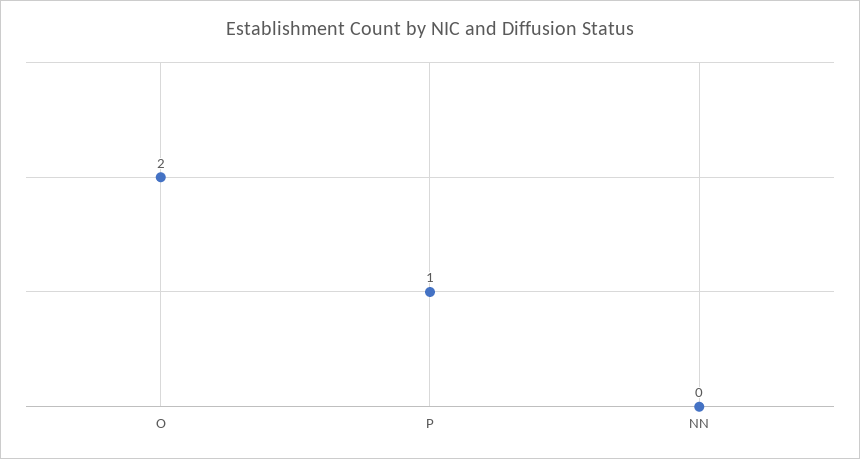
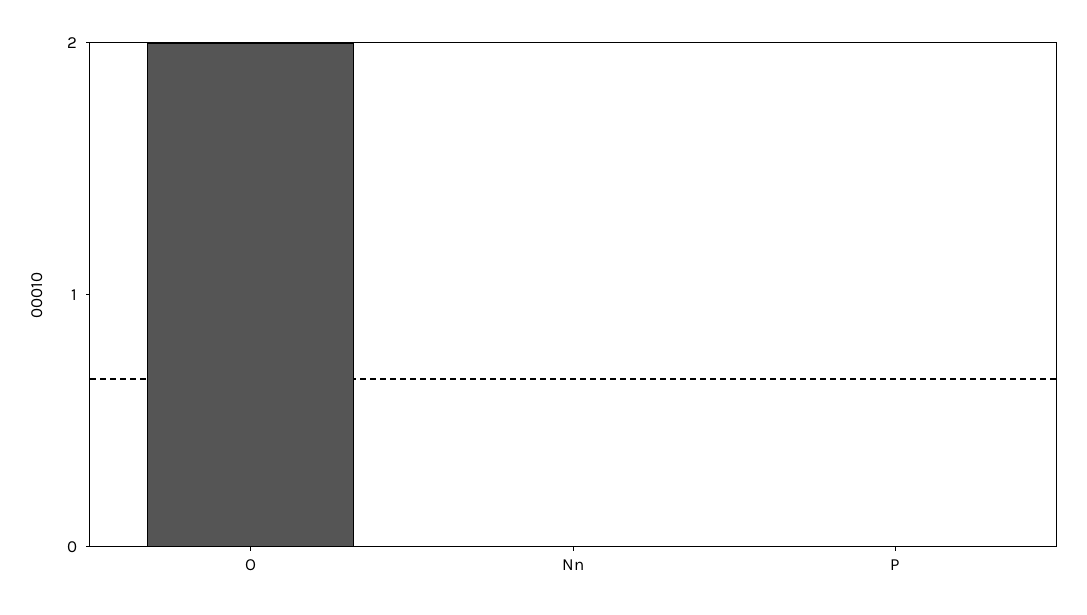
P: 1 -> 0

